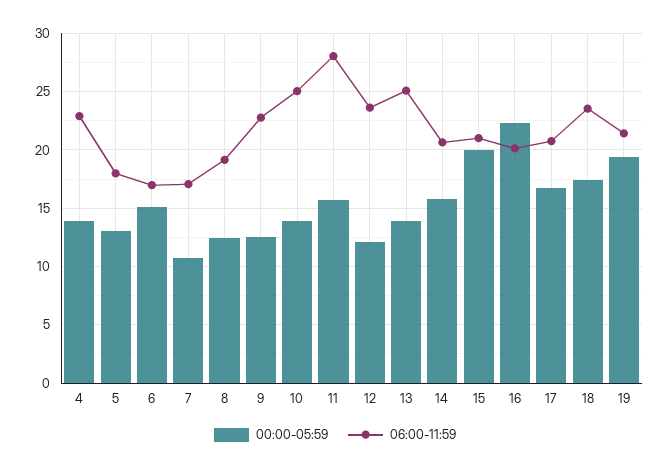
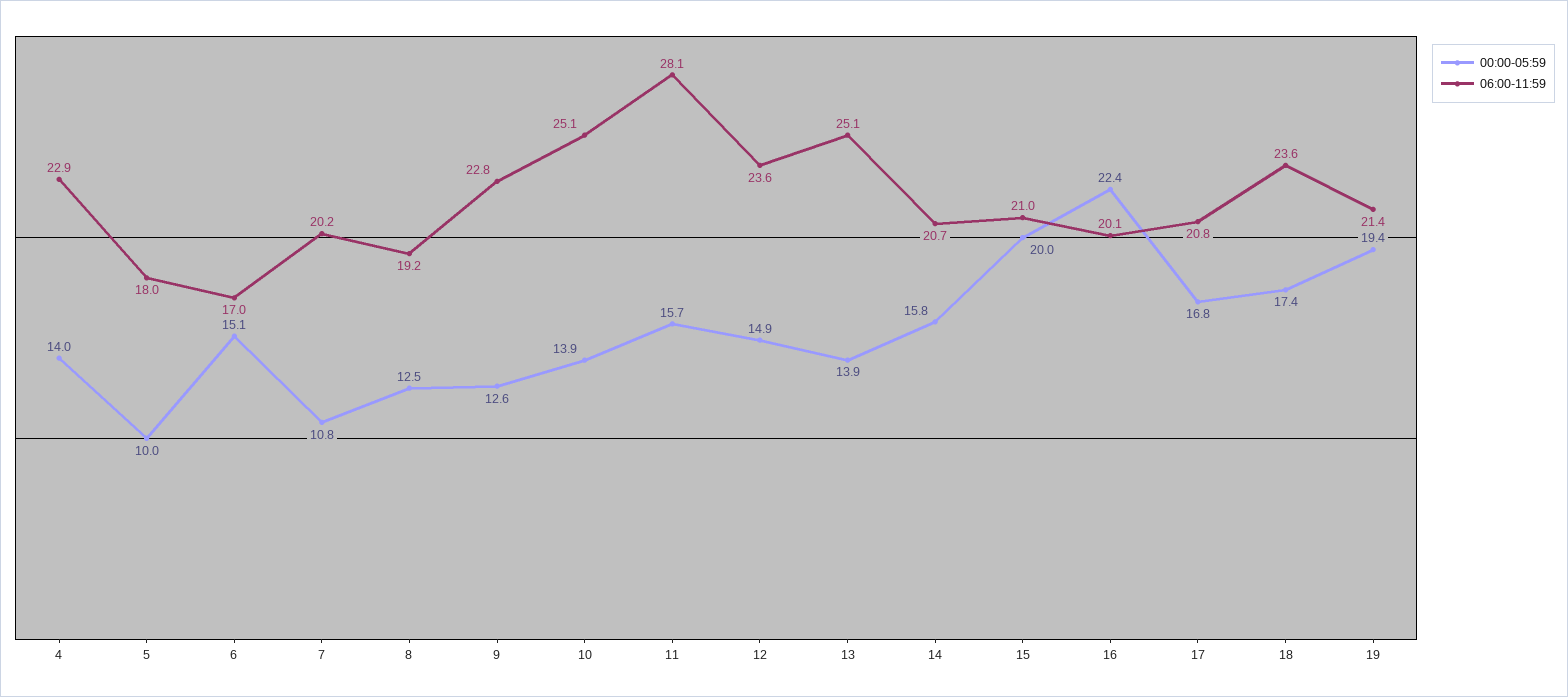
00:00-05:59, 5: 13 -> 10
06:00-11:59, 7: 17 -> 20.2
00:00-05:59, 12: 12 -> 14.9

